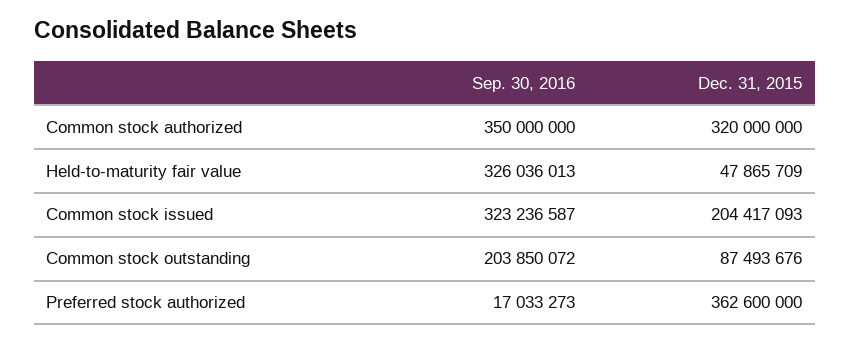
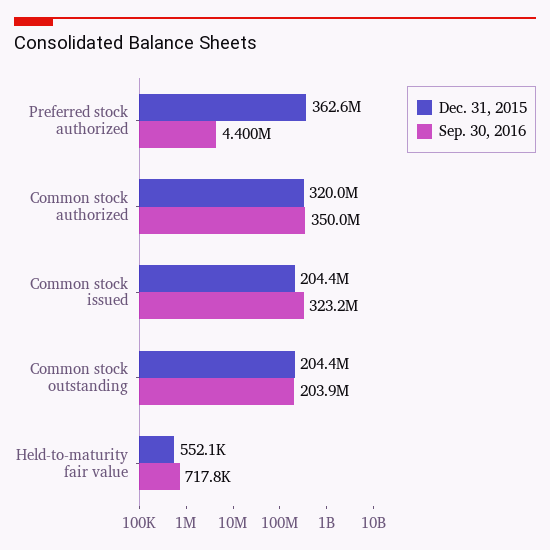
Sep. 30, 2016, Held-to-maturity fair value: 326036013 -> 717800
Dec. 31, 2015, Held-to-maturity fair value: 47865709 -> 552100
Dec. 31, 2015, Common stock outstanding: 87493676 -> 204400000
Sep. 30, 2016, Preferred stock authorized: 17033273 -> 4400000

